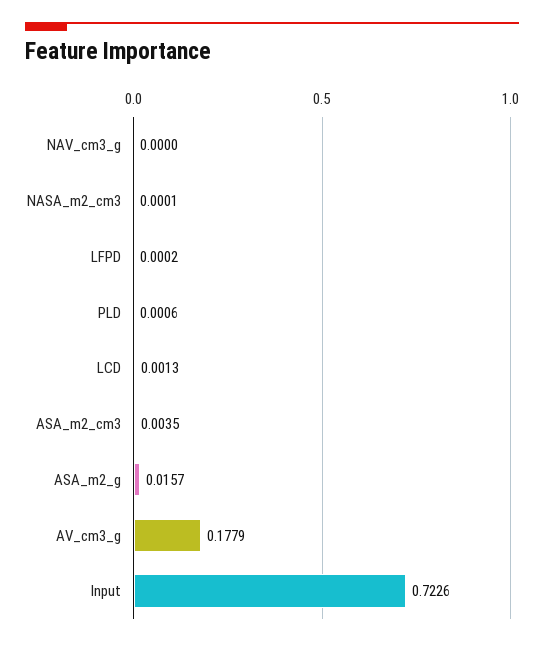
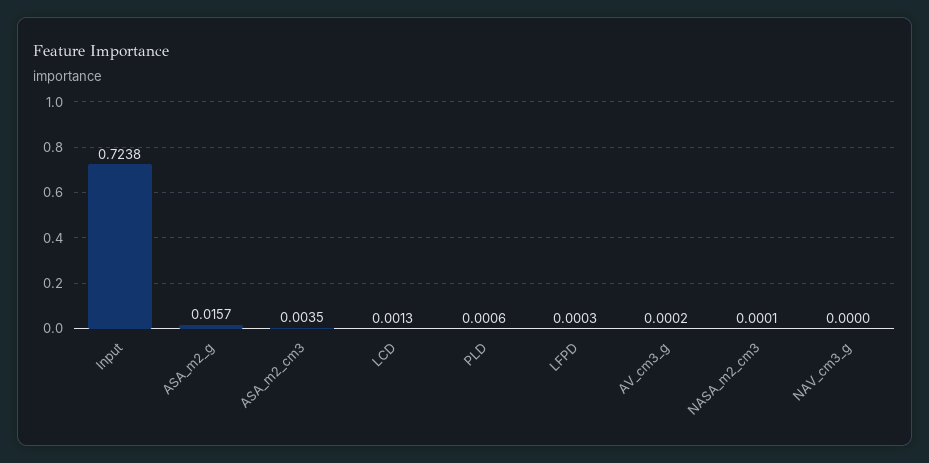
LFPD: 0.0002 -> 0.0003
AV_cm3_g: 0.1779 -> 0.0002
Input: 0.7226 -> 0.7238

